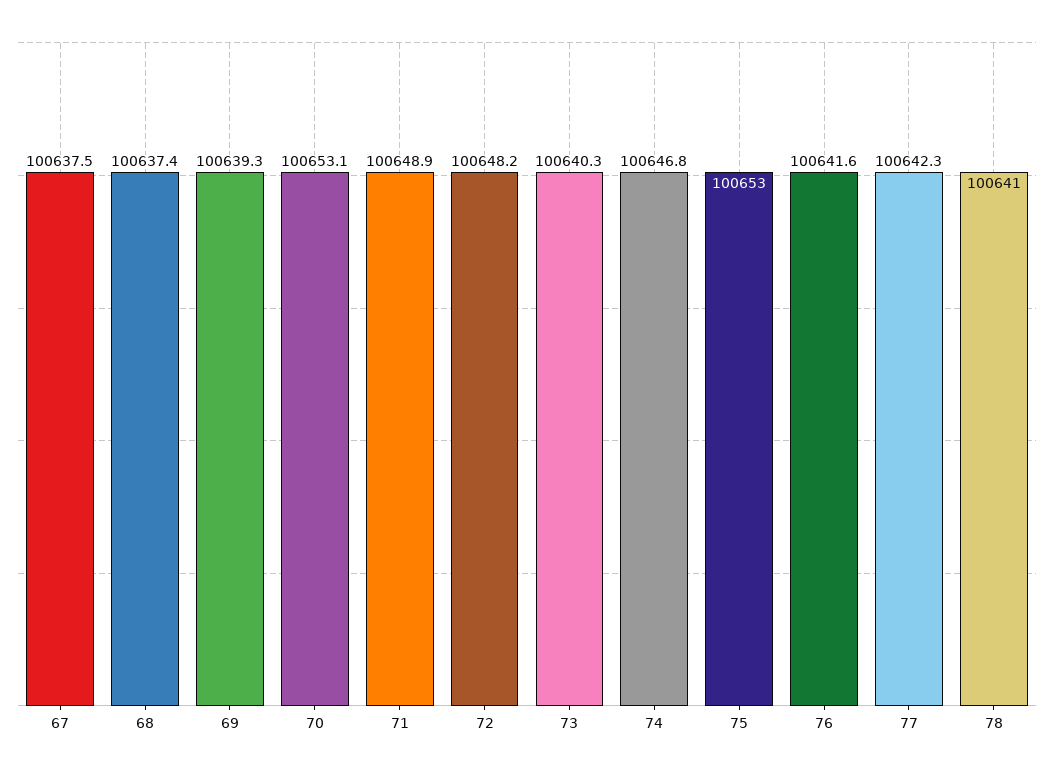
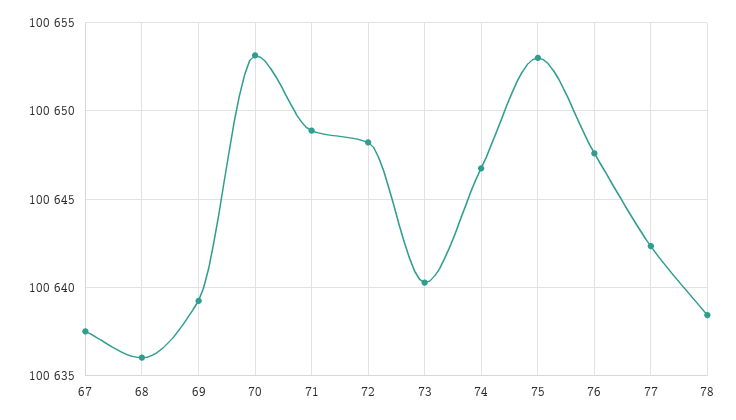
68: 100637.4 -> 100636
76: 100641.6 -> 100647.5
78: 100641 -> 100638.5

